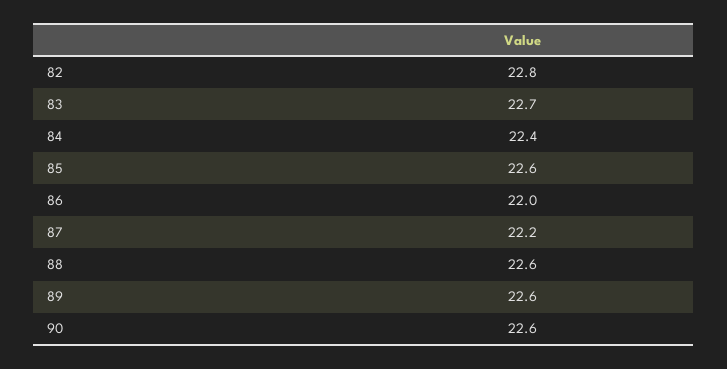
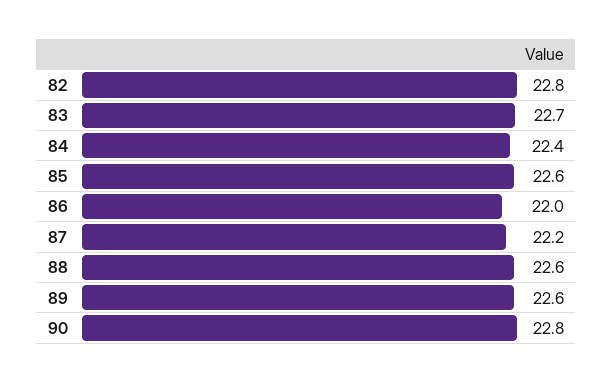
90: 22.6 -> 22.8

